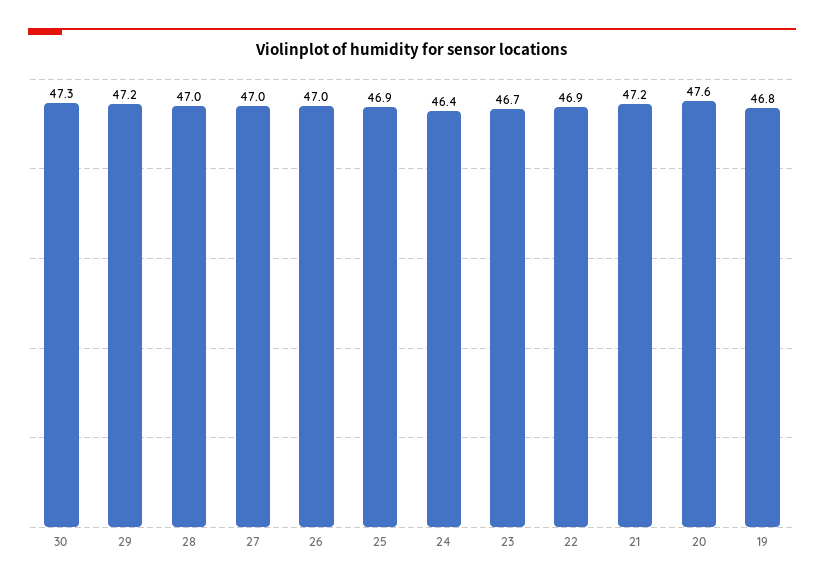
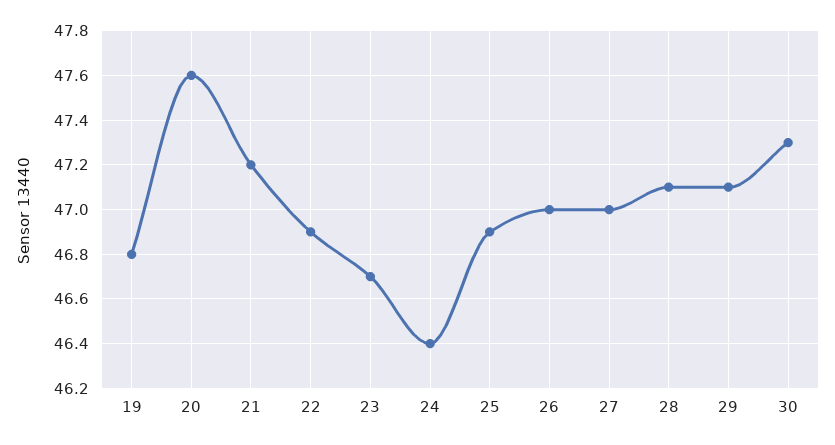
29: 47.2 -> 47.1
28: 47 -> 47.1

